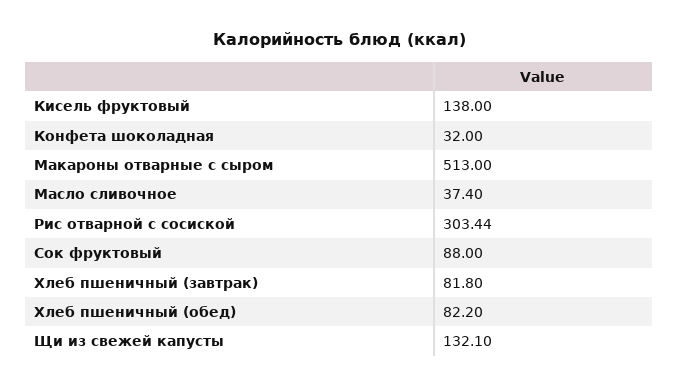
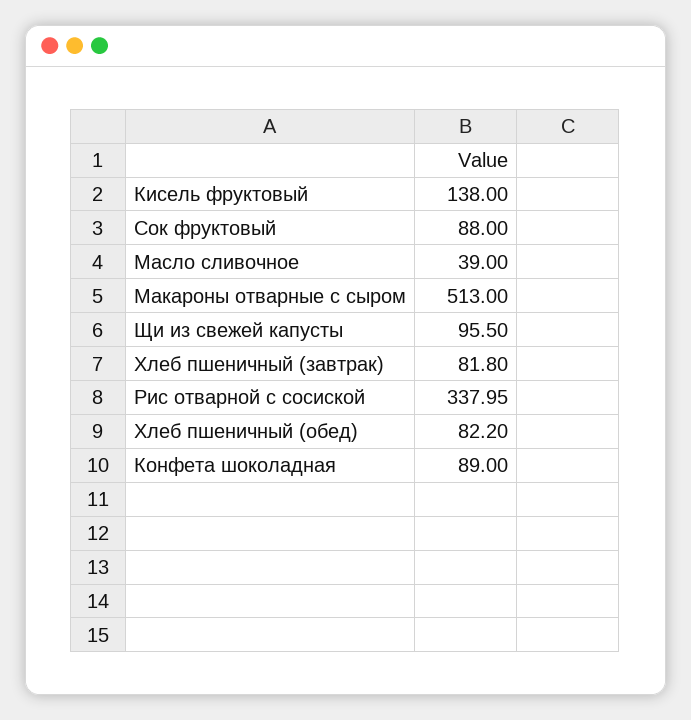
Конфета шоколадная: 32 -> 89
Масло сливочное: 37.4 -> 39
Рис отварной с сосиской: 303.44 -> 337.95
Щи из свежей капусты: 132.1 -> 95.5

